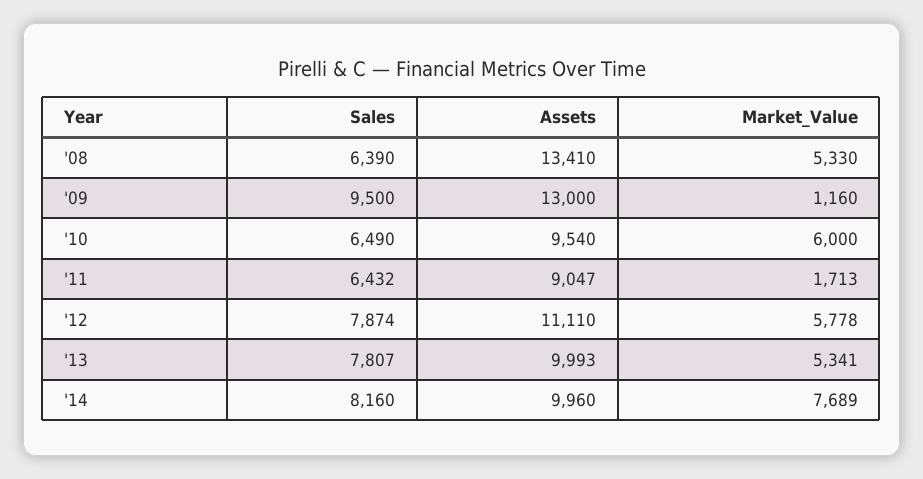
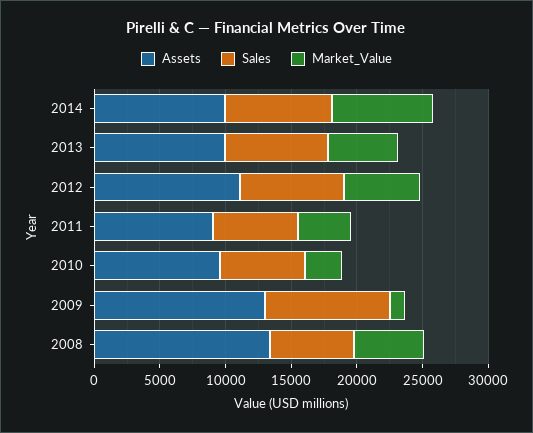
Market_Value, '10: 6000 -> 3000
Market_Value, '11: 1713 -> 4000

